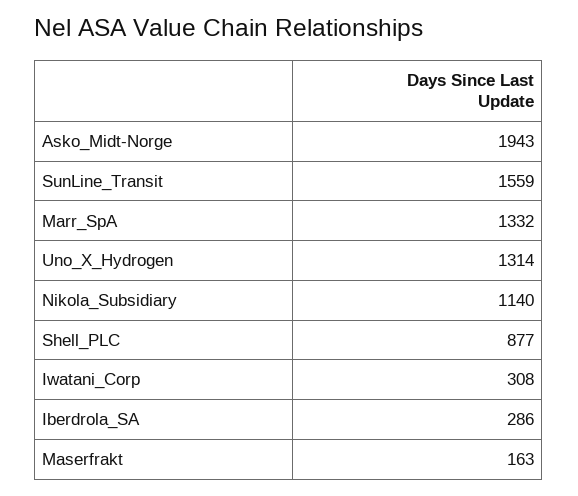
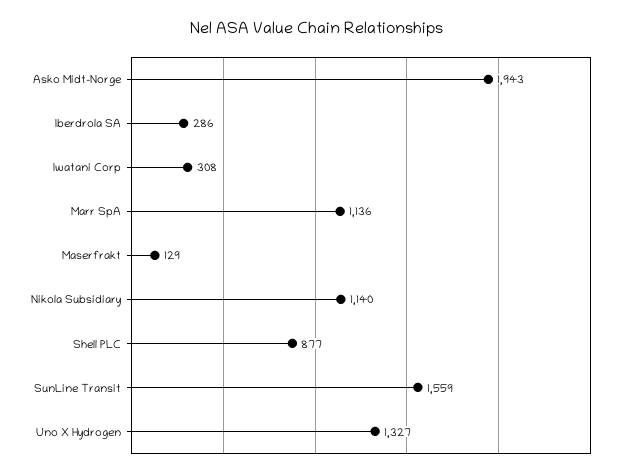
Marr_SpA: 1332 -> 1136
Uno_X_Hydrogen: 1314 -> 1327
Maserfrakt: 163 -> 129

